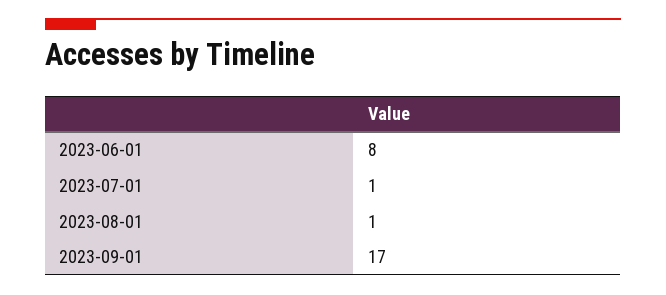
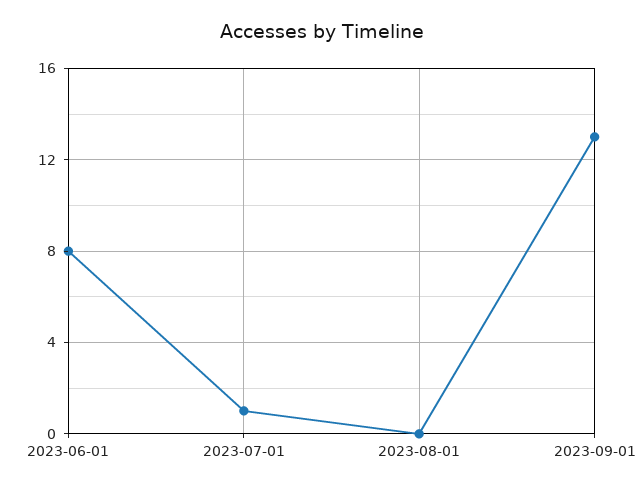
2023-08-01: 1 -> 0
2023-09-01: 17 -> 13

